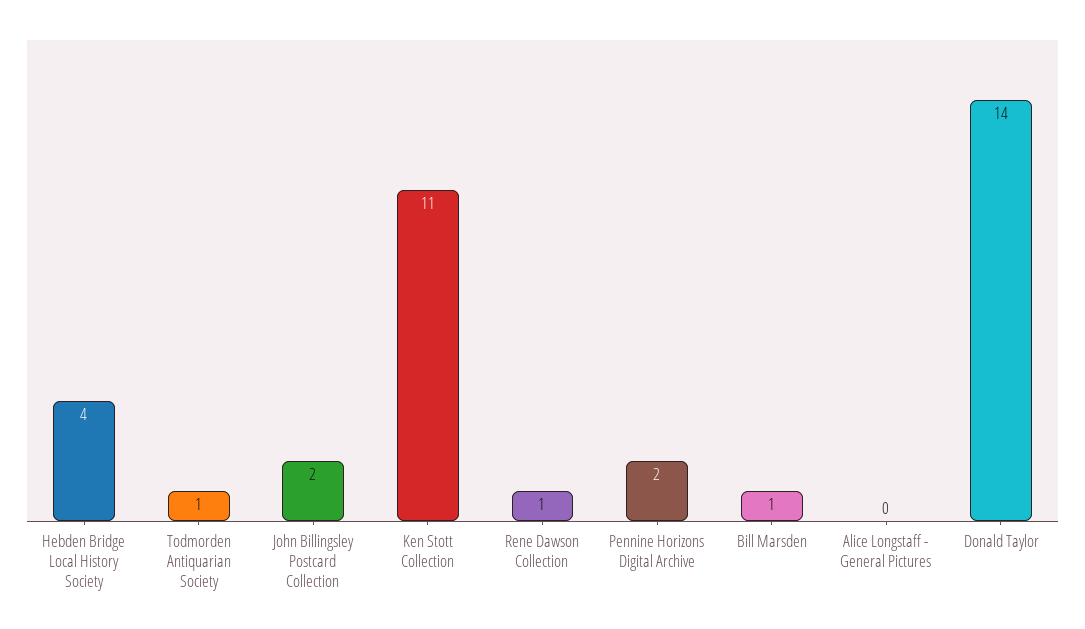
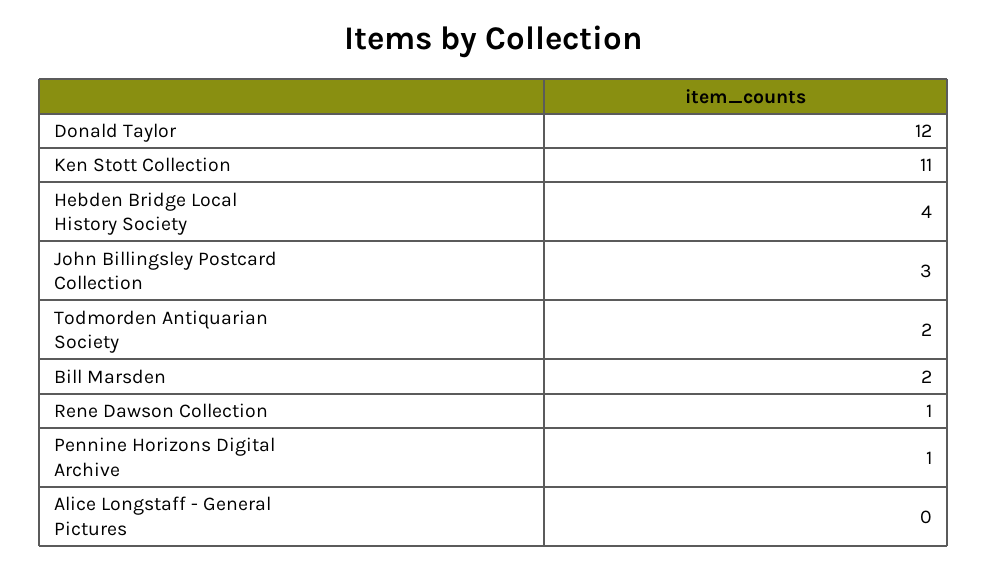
Todmorden Antiquarian Society: 1 -> 2
John Billingsley Postcard Collection: 2 -> 3
Pennine Horizons Digital Archive: 2 -> 1
Bill Marsden: 1 -> 2
Donald Taylor: 14 -> 12

